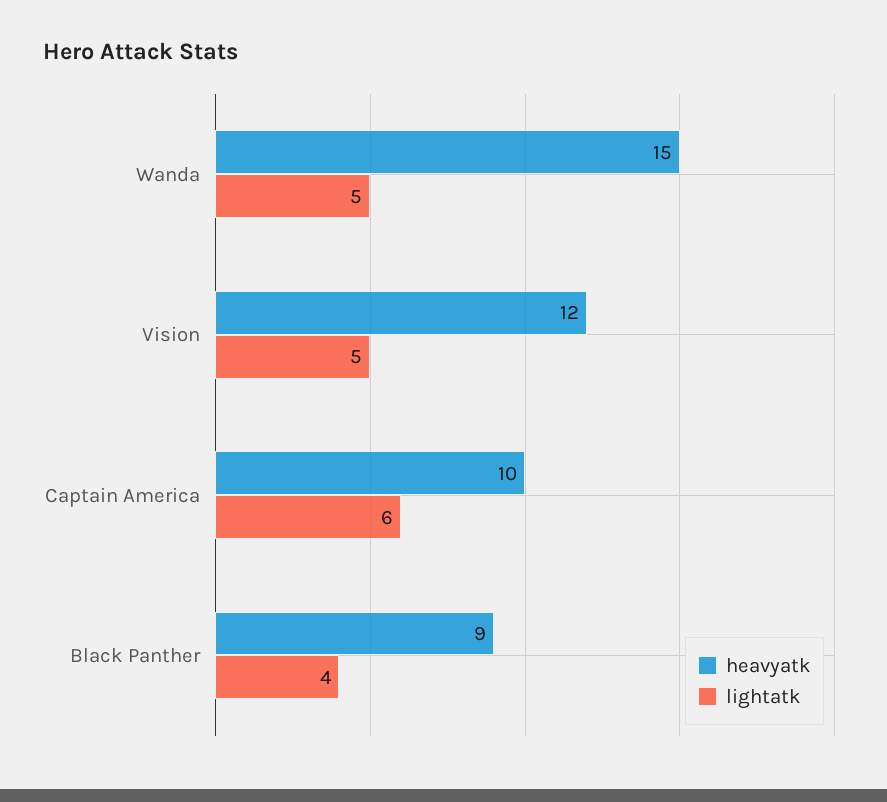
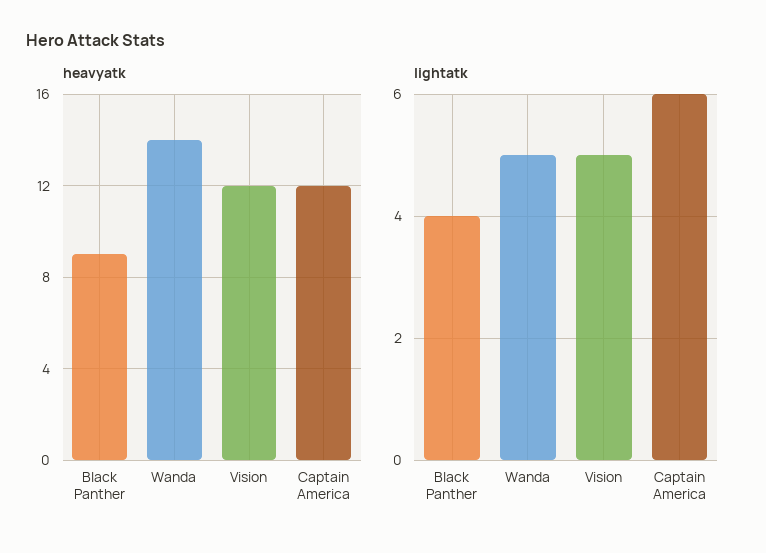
heavyatk, Wanda: 15 -> 14
heavyatk, Captain America: 10 -> 12

